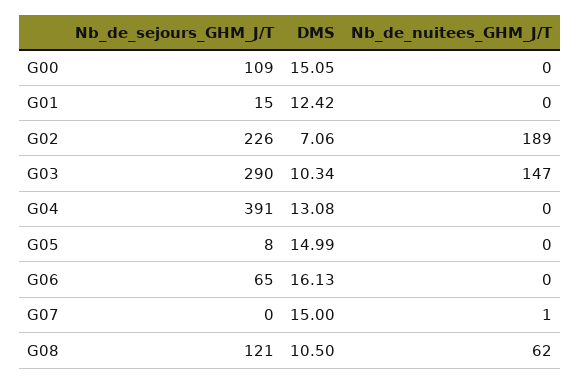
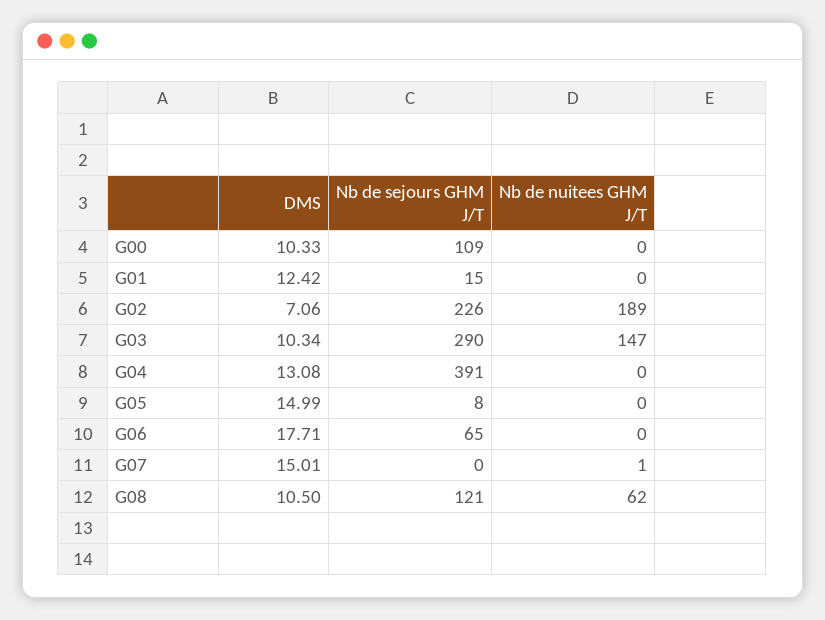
DMS, G00: 15.05 -> 10.33
DMS, G06: 16.13 -> 17.71
DMS, G07: 15 -> 15.01

